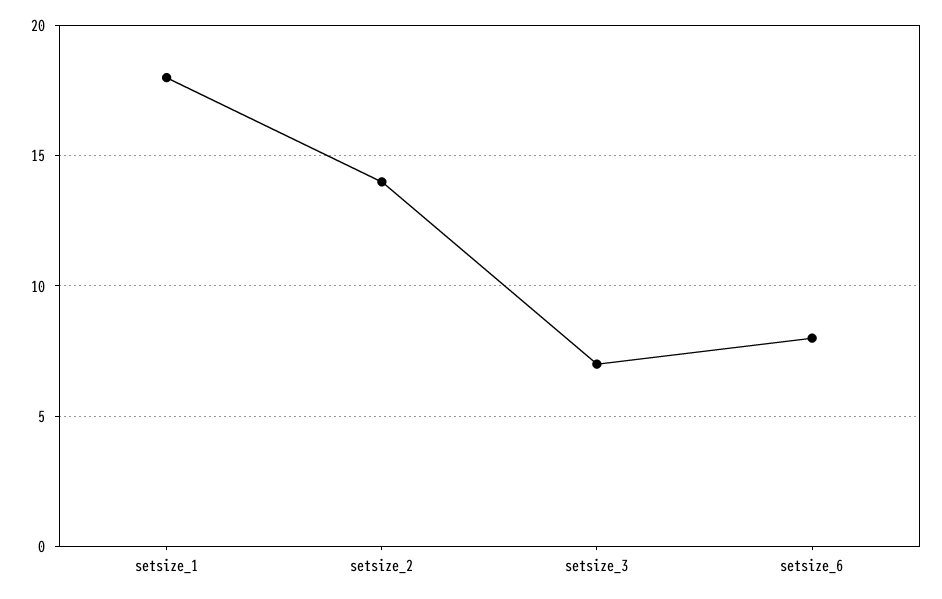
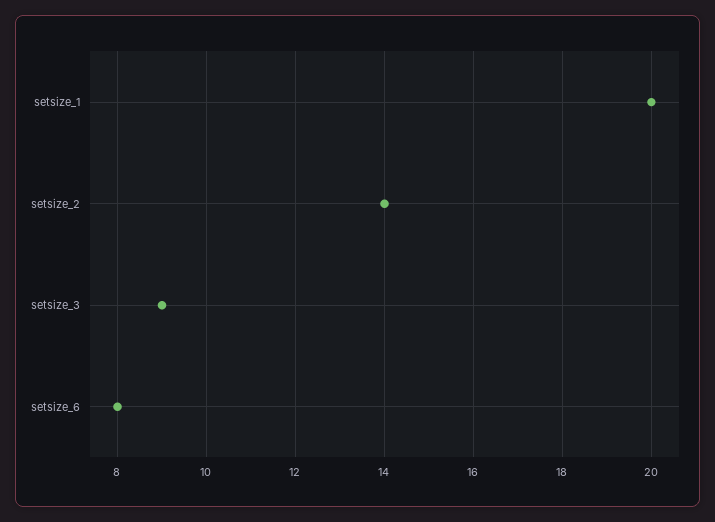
setsize_1: 18 -> 20
setsize_3: 7 -> 9

